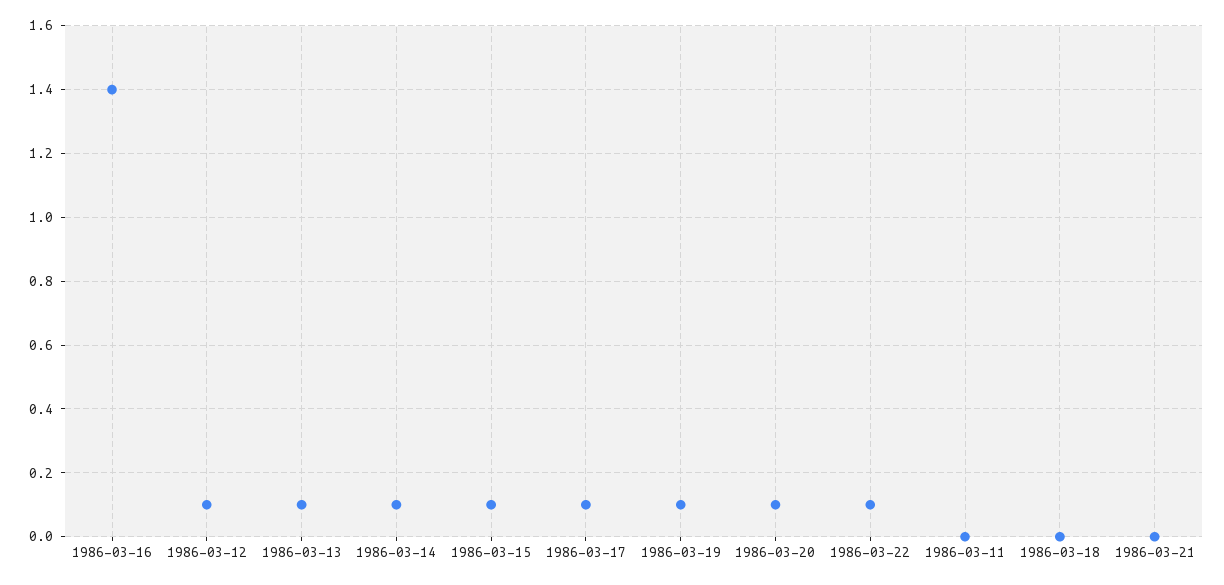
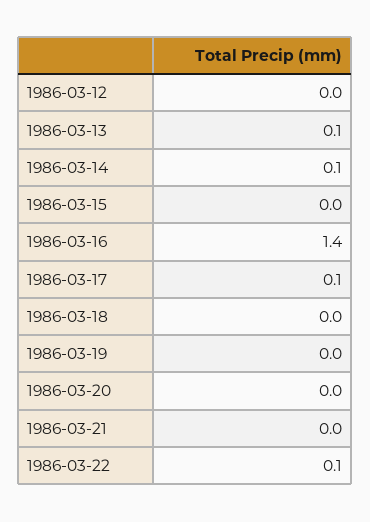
1986-03-12: 0.1 -> 0
1986-03-15: 0.1 -> 0
1986-03-19: 0.1 -> 0
1986-03-20: 0.1 -> 0
1986-03-11: 0 -> none

